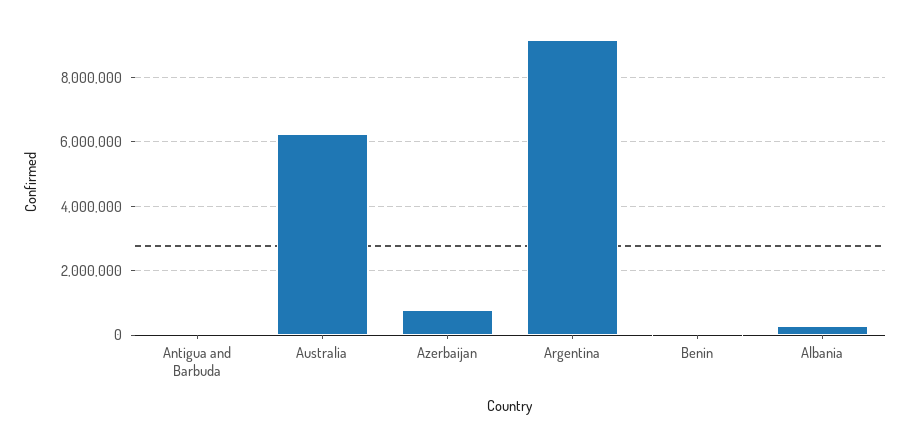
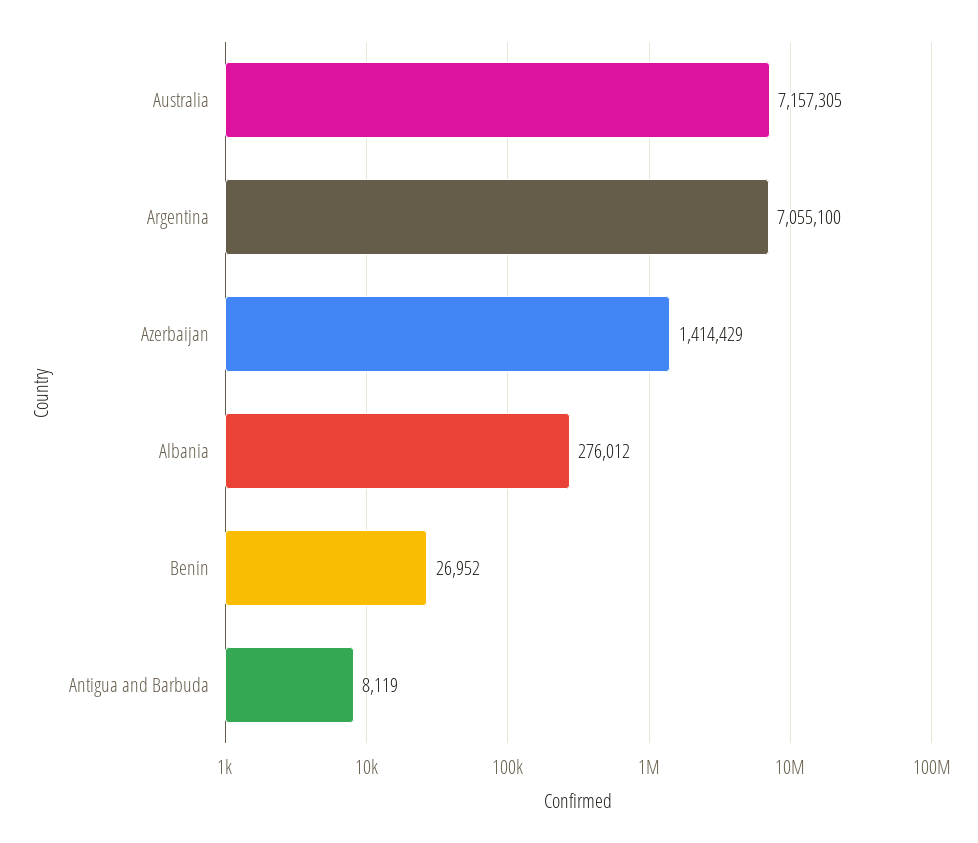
Australia: 6200000 -> 7157305
Azerbaijan: 800000 -> 1414429
Argentina: 9200000 -> 7055100

